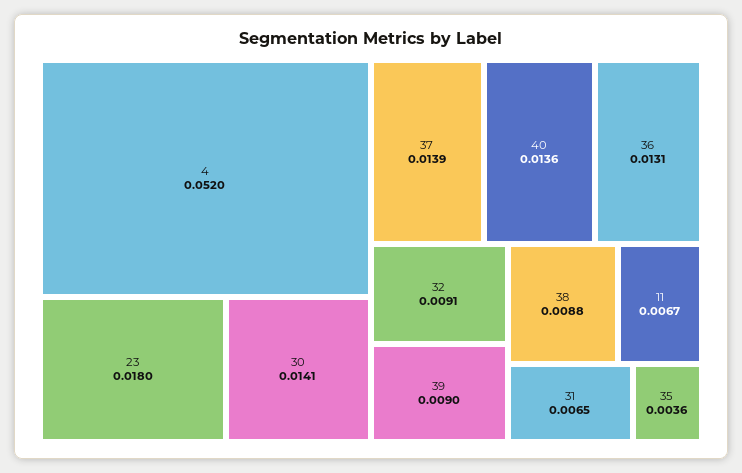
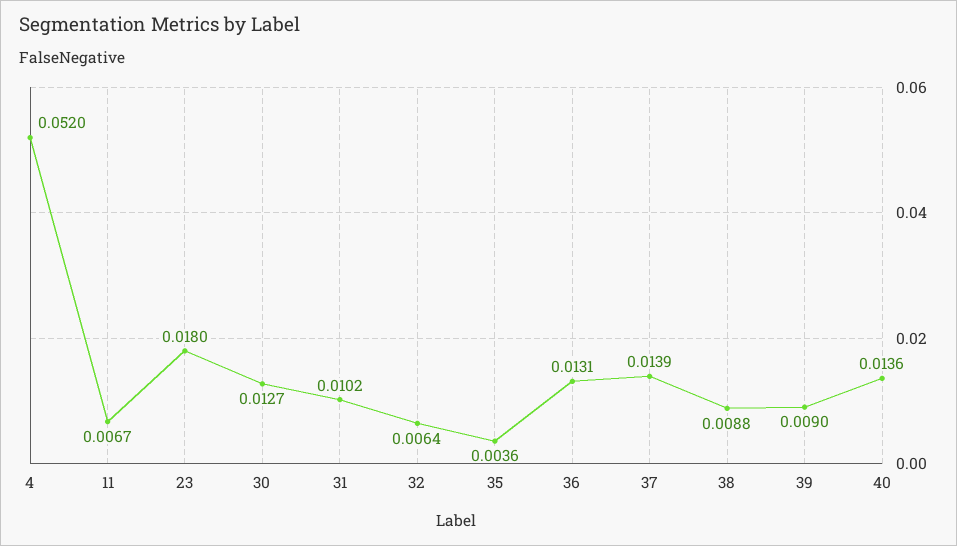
30: 0.0141 -> 0.0127
32: 0.0091 -> 0.0064
31: 0.0065 -> 0.0102

